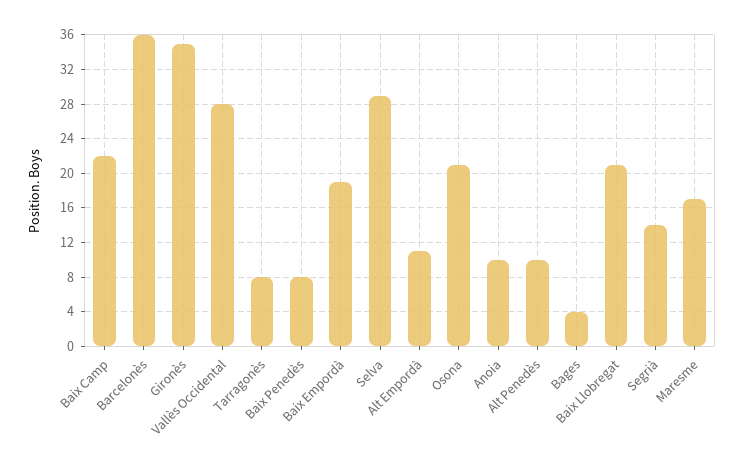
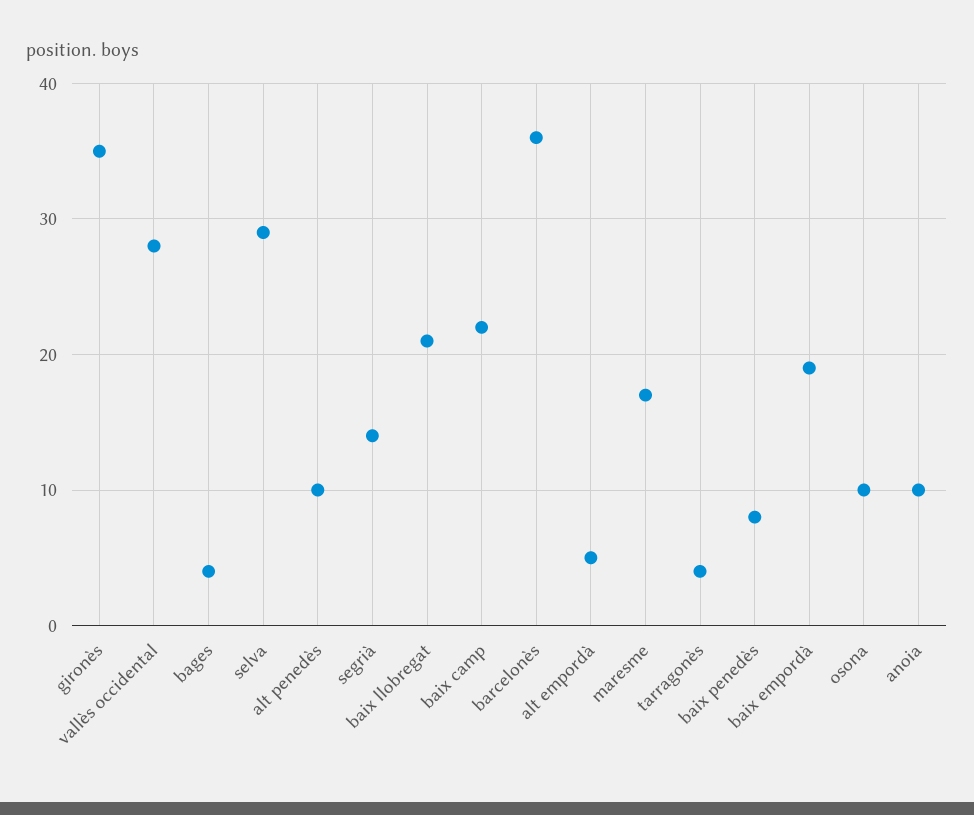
Tarragonès: 8 -> 4
Alt Empordà: 11 -> 5
Osona: 21 -> 10

